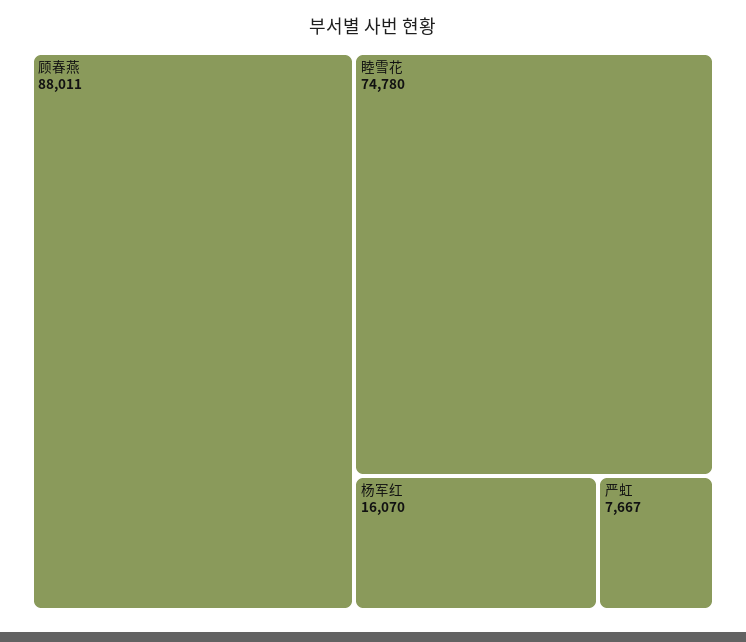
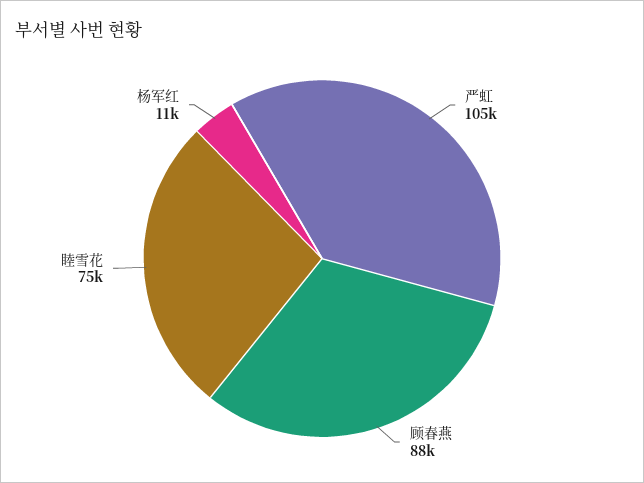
杨军红: 16070 -> 11000
严虹: 7667 -> 105000

